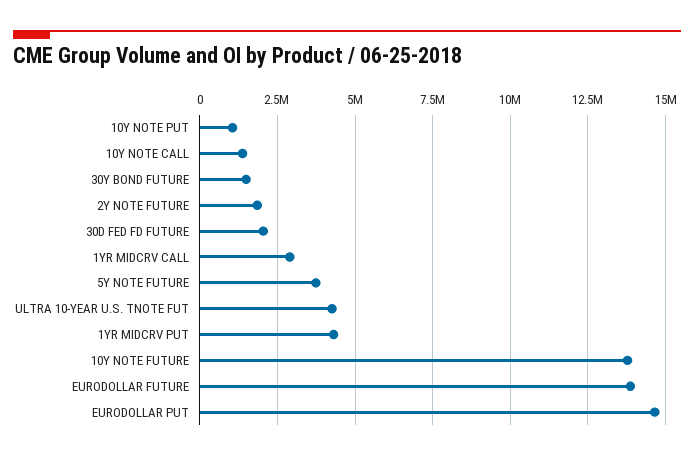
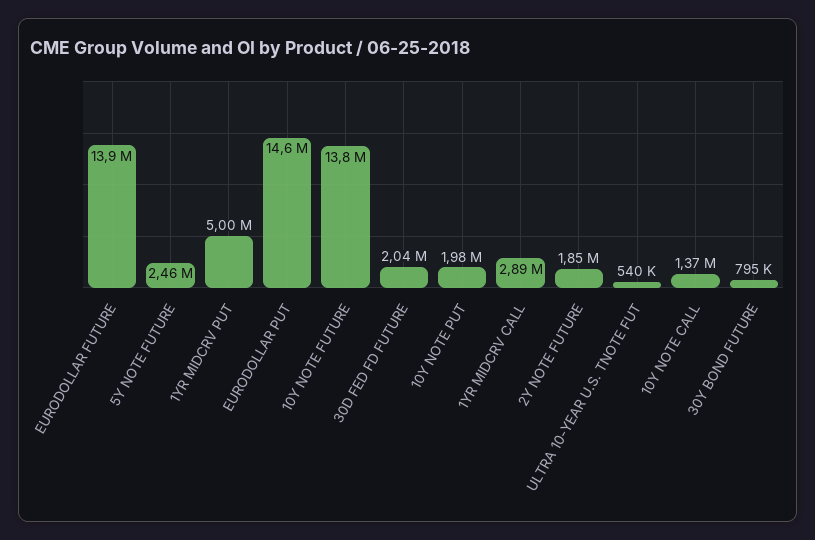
10Y NOTE PUT: 1000000 -> 1980000
30Y BOND FUTURE: 1500000 -> 795000
5Y NOTE FUTURE: 3750000 -> 2460000
ULTRA 10-YEAR U.S. TNOTE FUT: 4250000 -> 540000
1YR MIDCRV PUT: 4250000 -> 5000000

